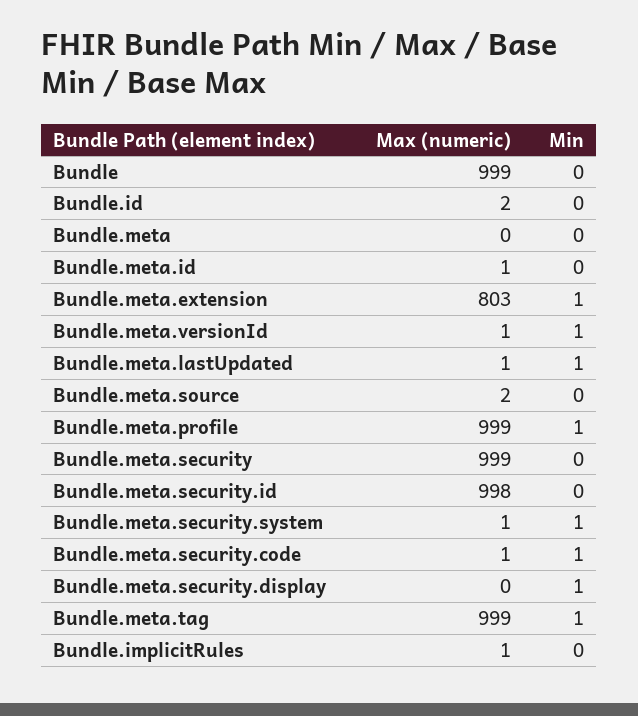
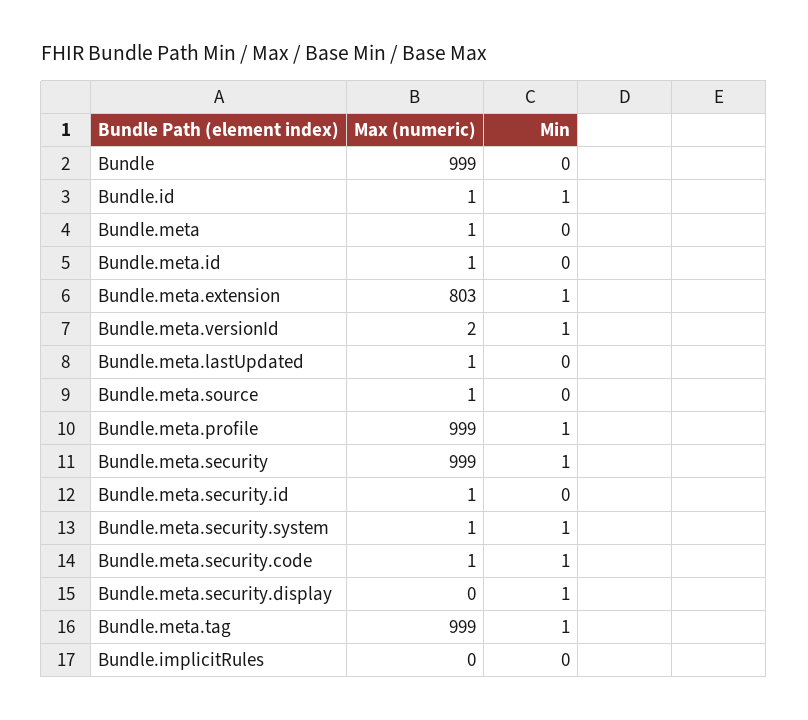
Max (numeric), Bundle.id: 2 -> 1
Min, Bundle.id: 0 -> 1
Max (numeric), Bundle.meta: 0 -> 1
Max (numeric), Bundle.meta.versionId: 1 -> 2
Min, Bundle.meta.lastUpdated: 1 -> 0
Max (numeric), Bundle.meta.source: 2 -> 1
Min, Bundle.meta.security: 0 -> 1
Max (numeric), Bundle.meta.security.id: 998 -> 1
Max (numeric), Bundle.implicitRules: 1 -> 0

